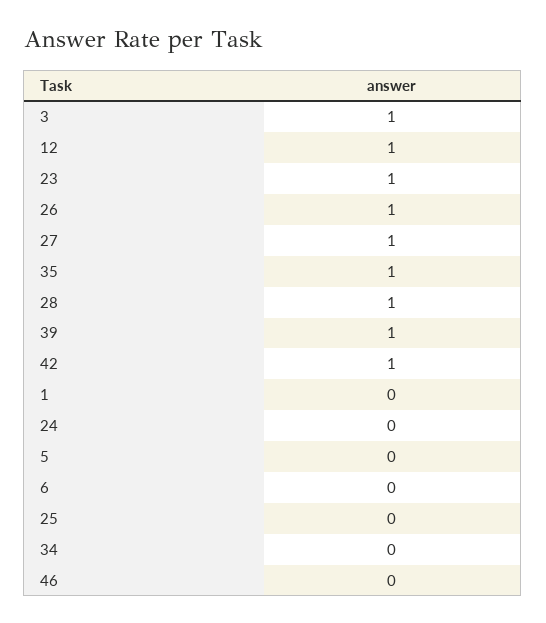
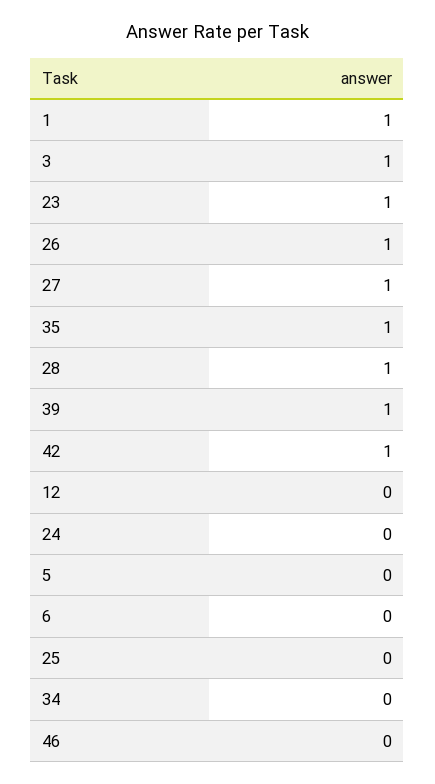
12: 1 -> 0
1: 0 -> 1

